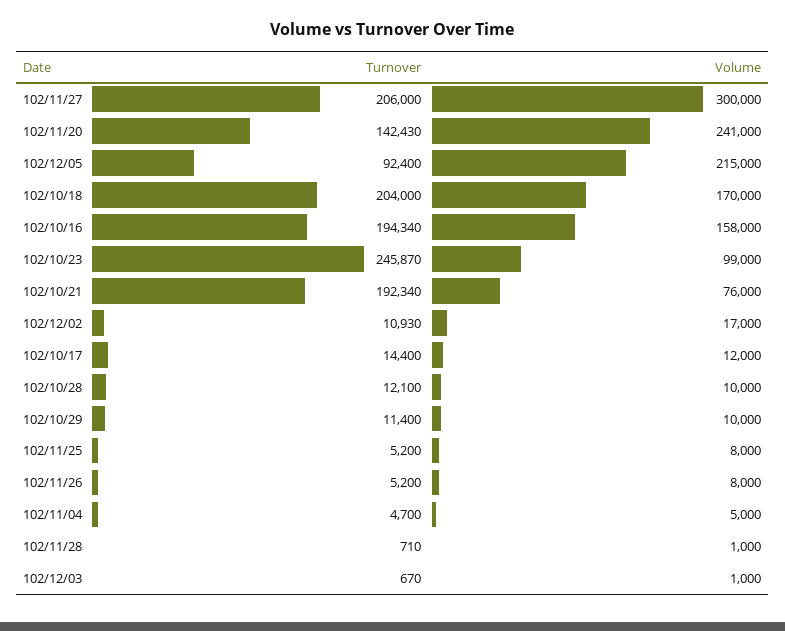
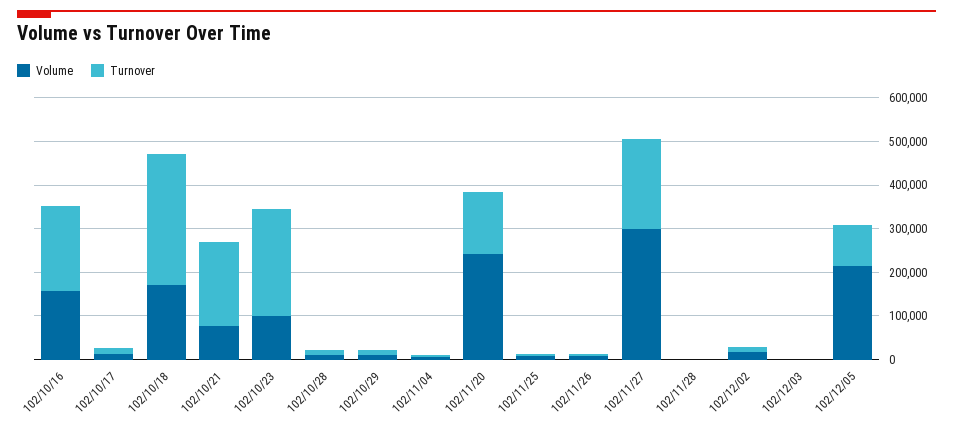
Turnover, 102/10/18: 204000 -> 300000

